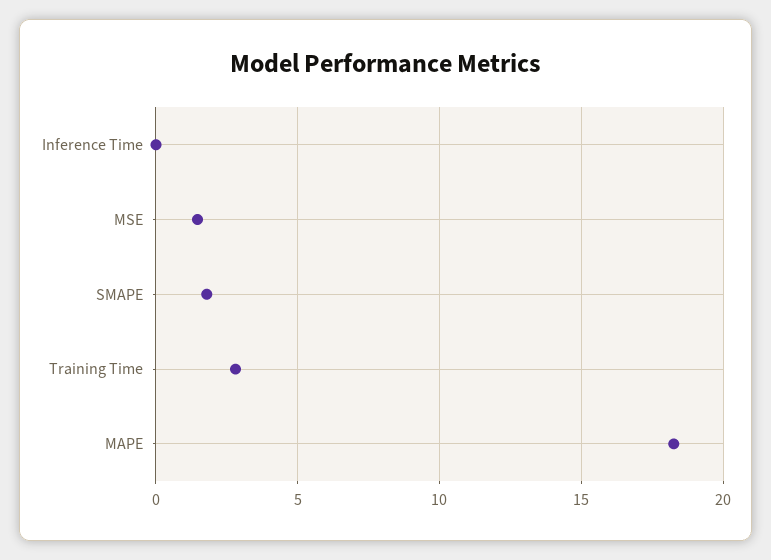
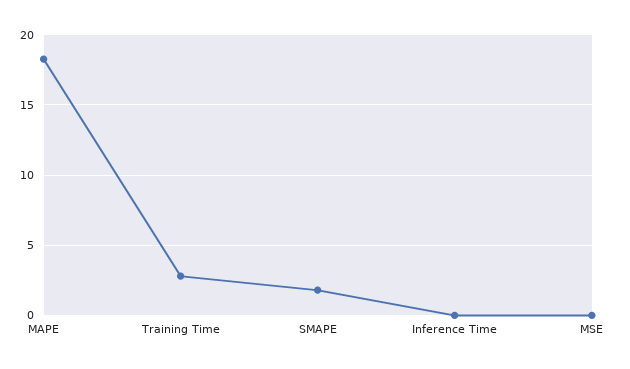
MSE: 1.5 -> 0

